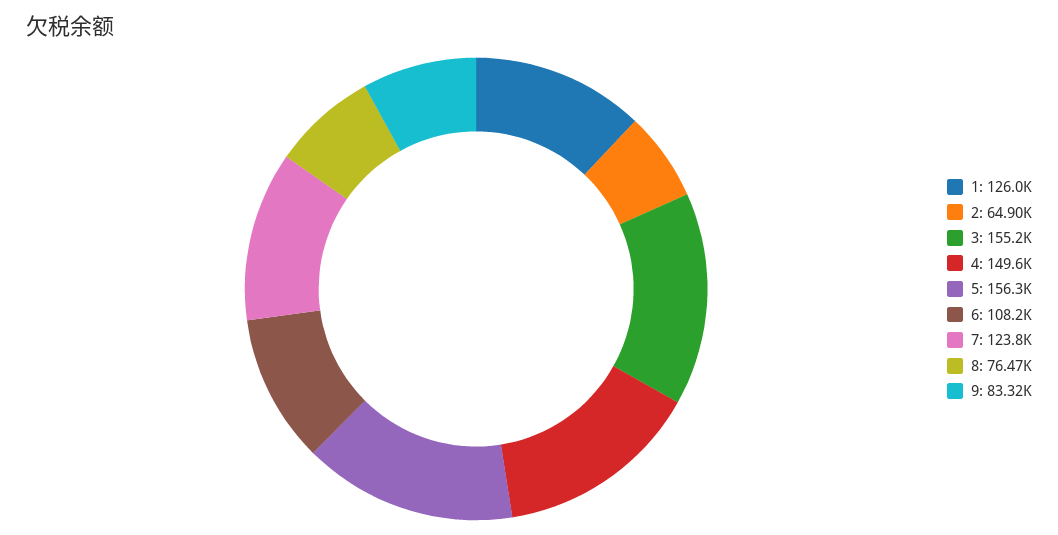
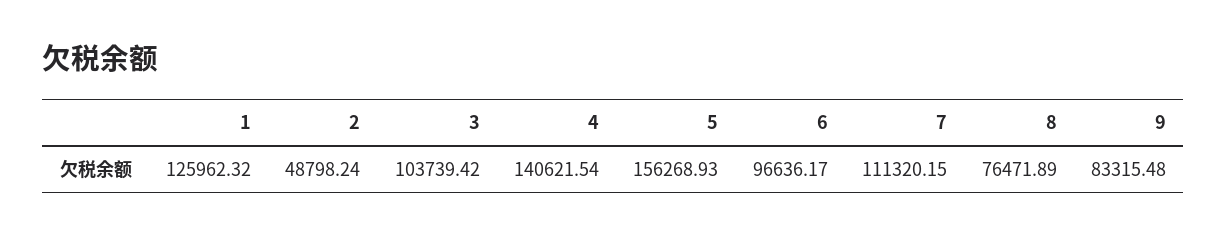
2: 64900 -> 48798.24
3: 155200 -> 103739.42
4: 149600 -> 140621.54
6: 108200 -> 96636.17
7: 123800 -> 111320.15

